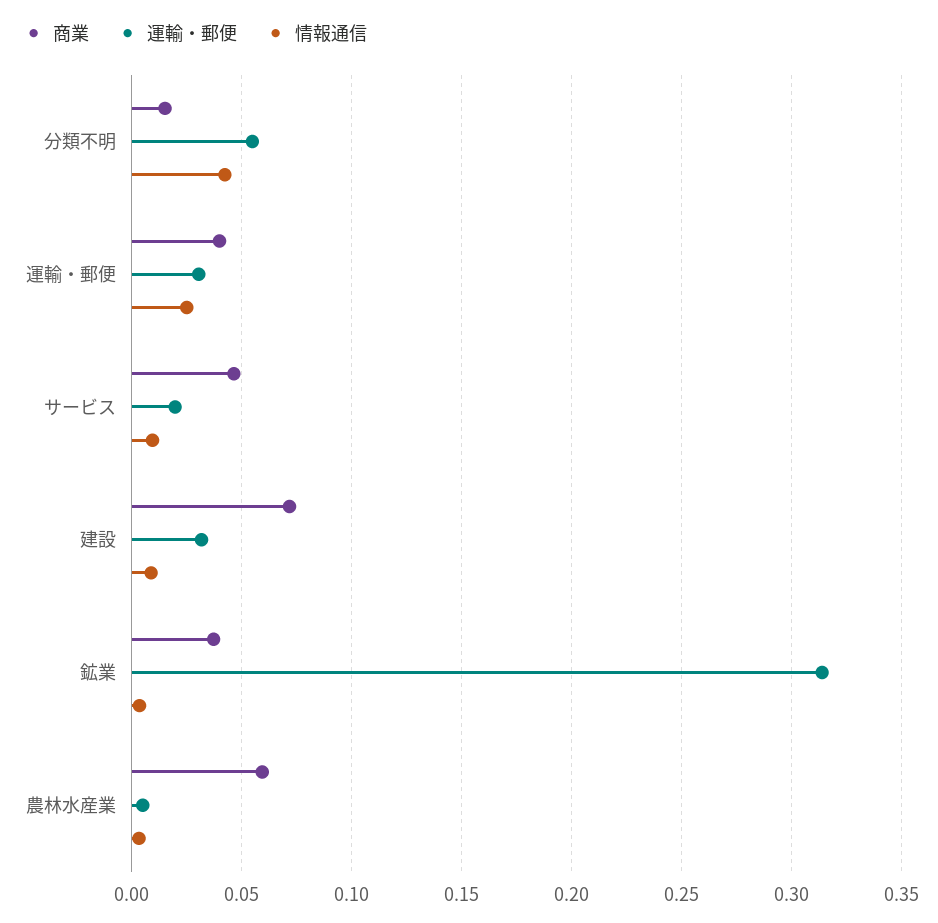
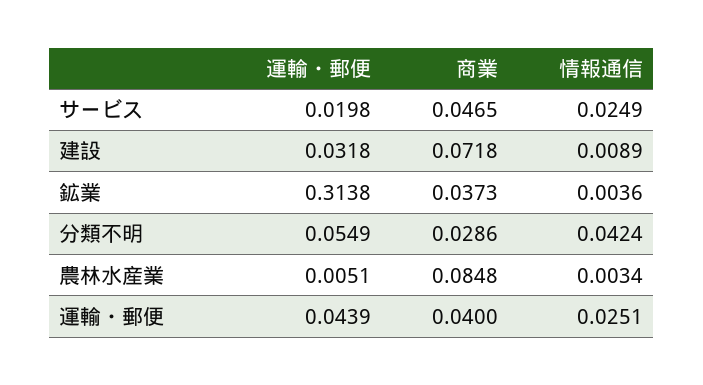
商業, 分類不明: 0.015 -> 0.0286
運輸・郵便, 運輸・郵便: 0.03 -> 0.0439
情報通信, サービス: 0.01 -> 0.0249
商業, 農林水産業: 0.06 -> 0.0848

